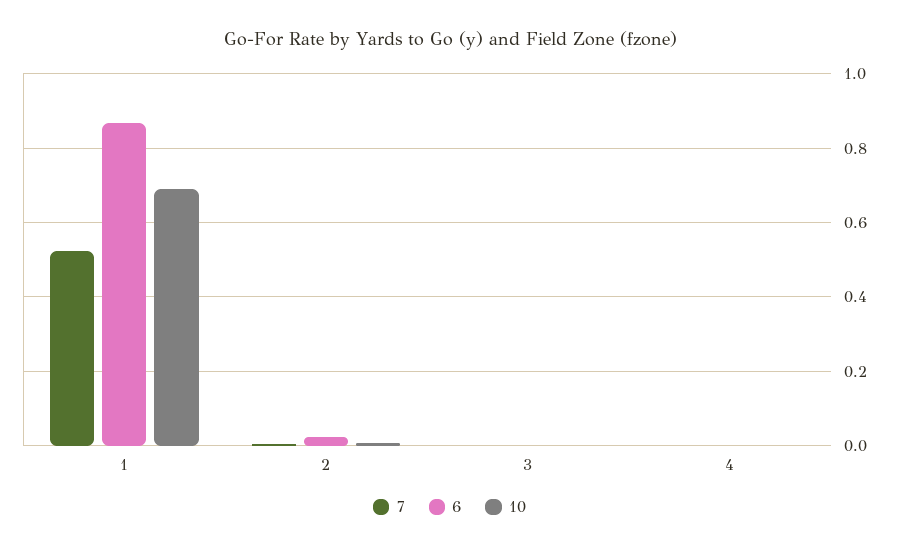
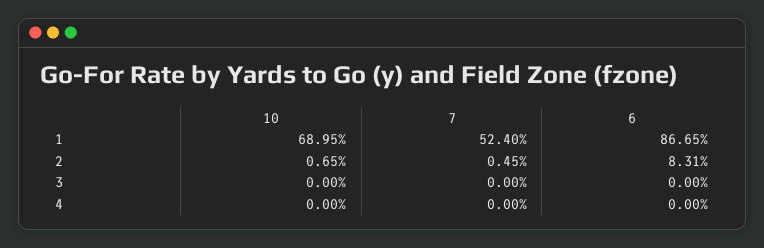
6, 2: 0.02 -> 0.0831

